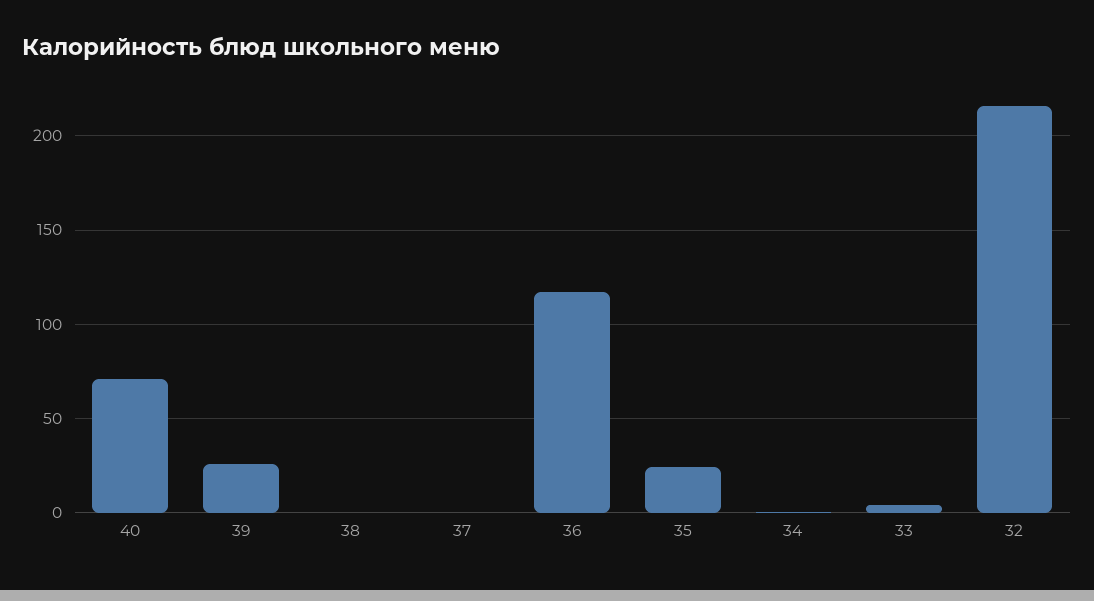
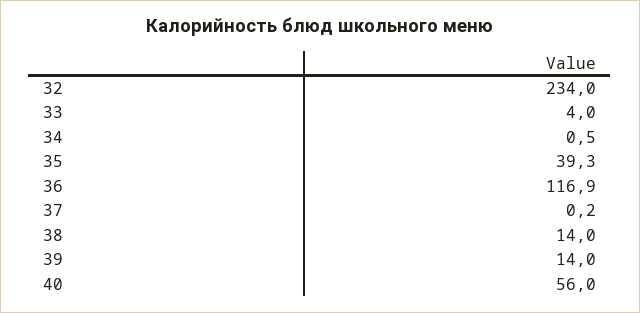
40: 70 -> 56
39: 25 -> 14
38: 0 -> 14
35: 25 -> 39.3
32: 215 -> 234

